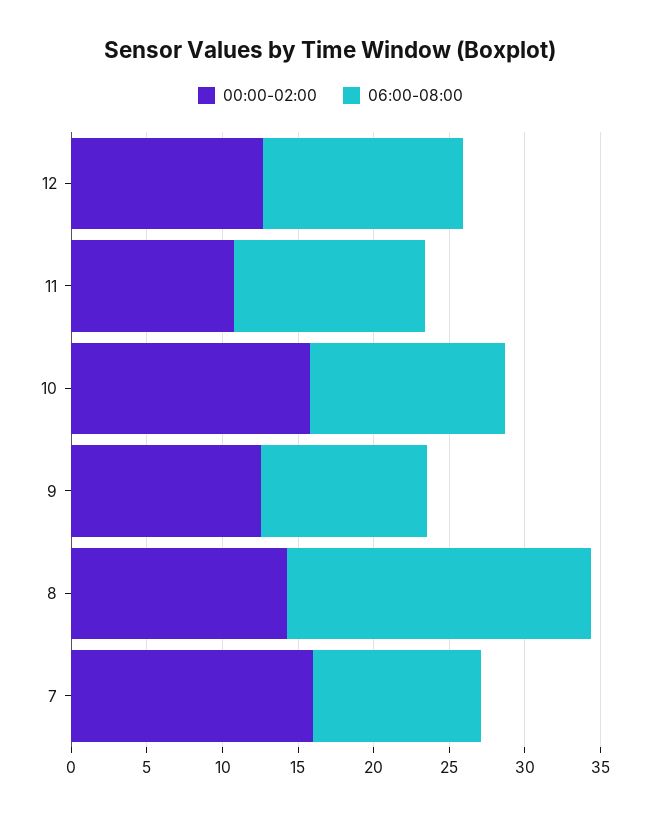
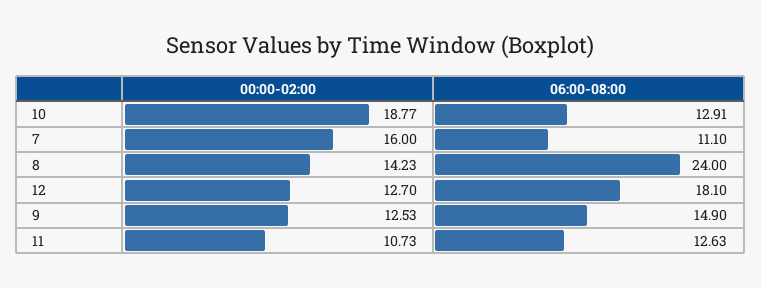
06:00-08:00, 12: 13 -> 18.1
00:00-02:00, 10: 16 -> 18.77
06:00-08:00, 9: 11 -> 14.9
06:00-08:00, 8: 20 -> 24

